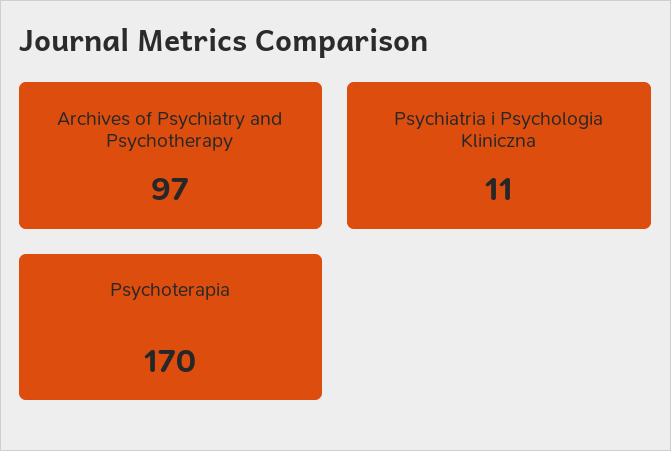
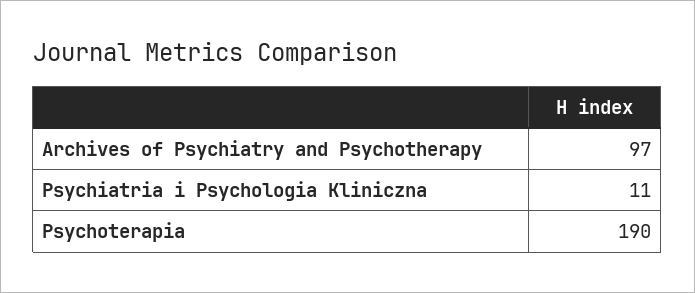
Psychoterapia: 170 -> 190

